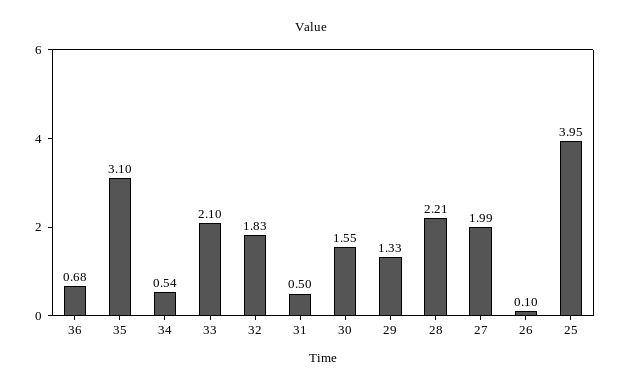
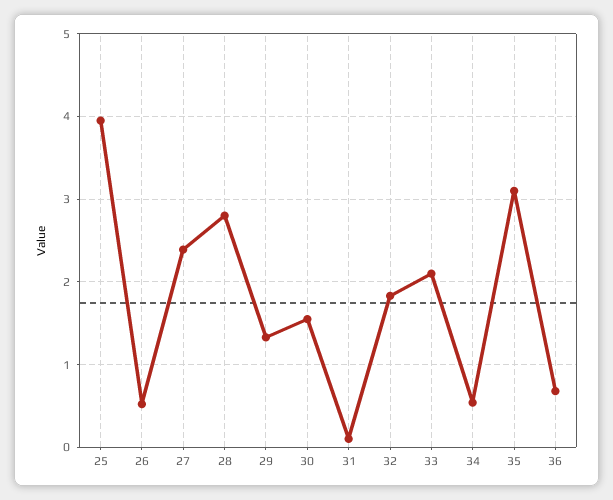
31: 0.5 -> 0.1
28: 2.21 -> 2.8
27: 1.99 -> 2.4
26: 0.1 -> 0.5

